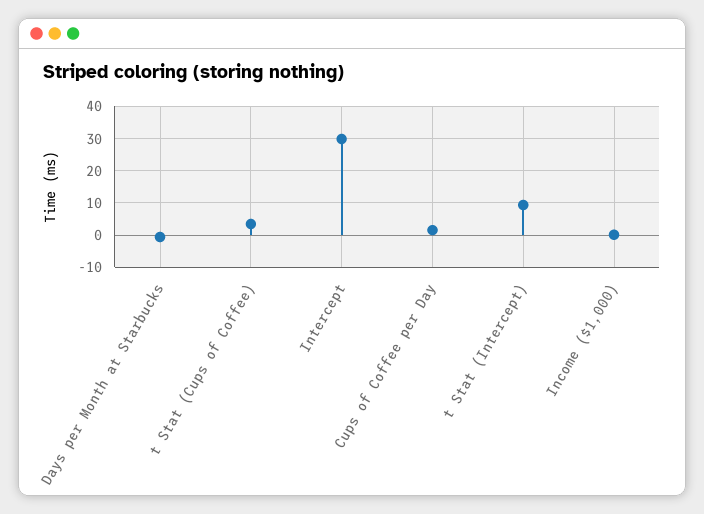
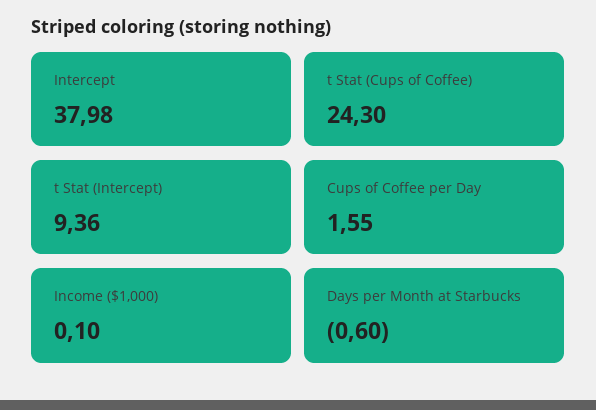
t Stat (Cups of Coffee): 4 -> 24.3
Intercept: 30 -> 37.98

